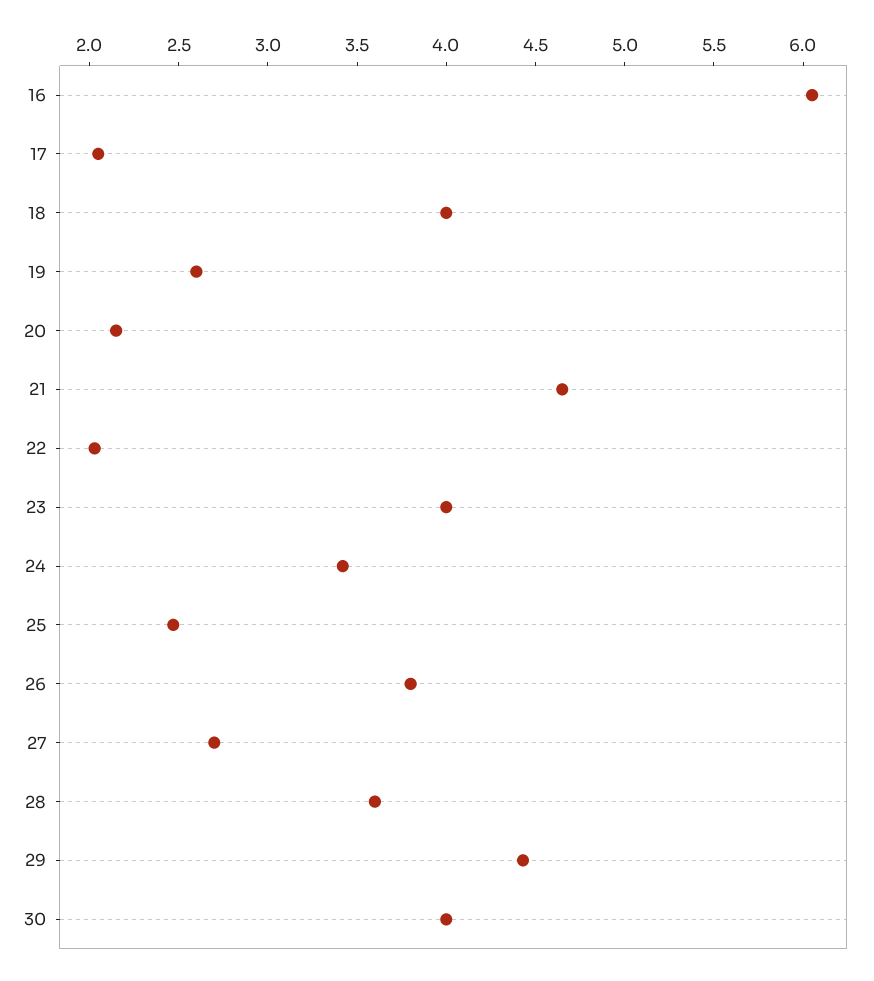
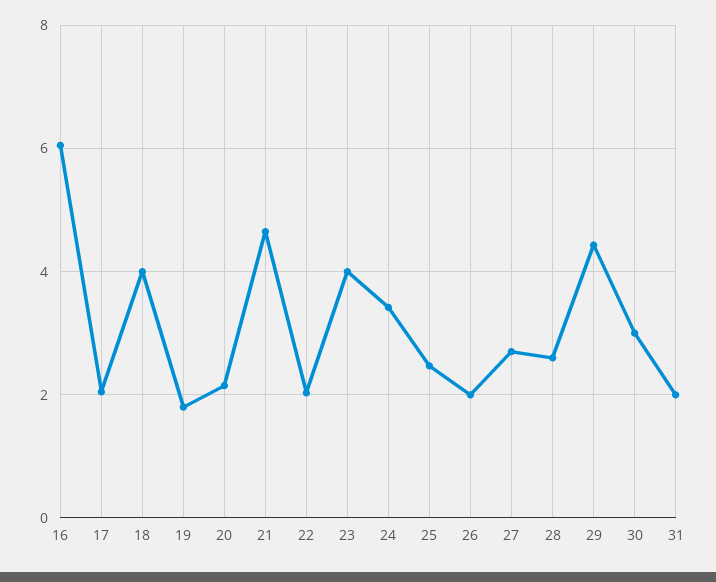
19: 2.6 -> 1.8
26: 3.8 -> 2
28: 3.6 -> 2.6
30: 4 -> 3
31: none -> 2

